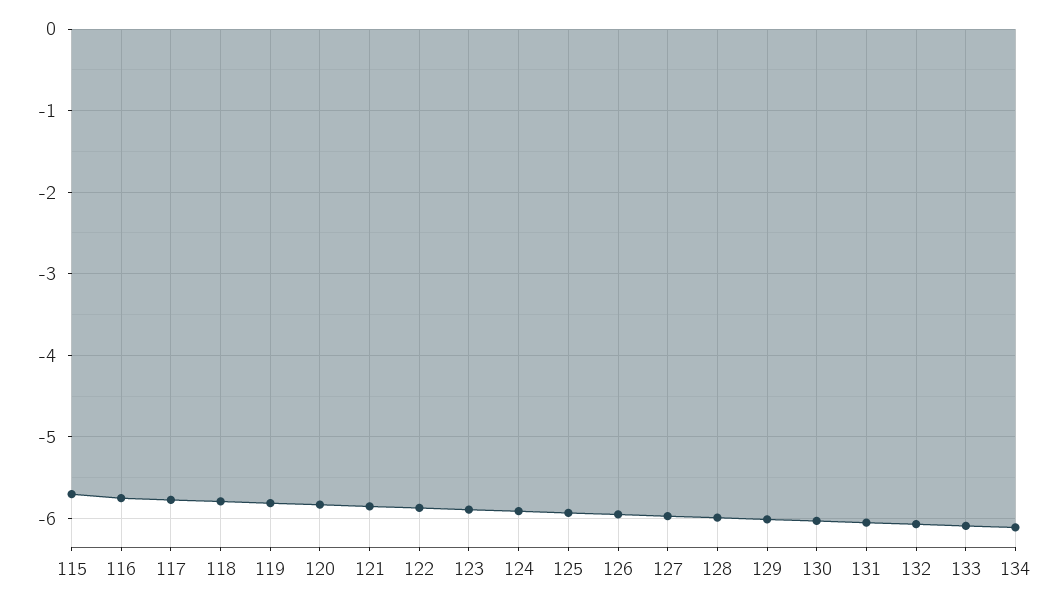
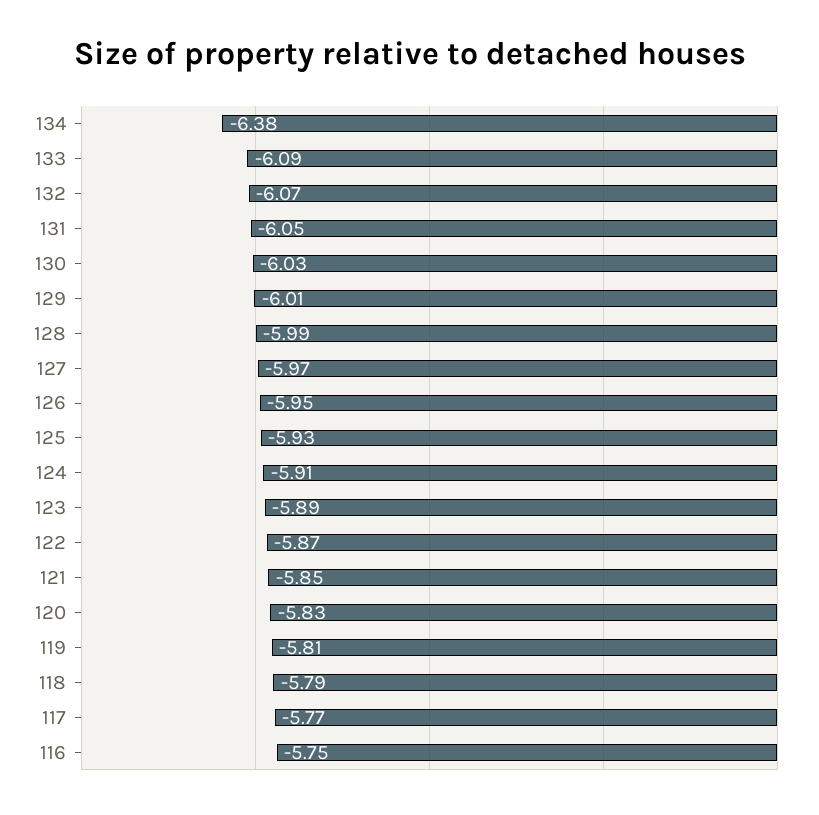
115: -5.7 -> none
134: -6.1 -> -6.38

